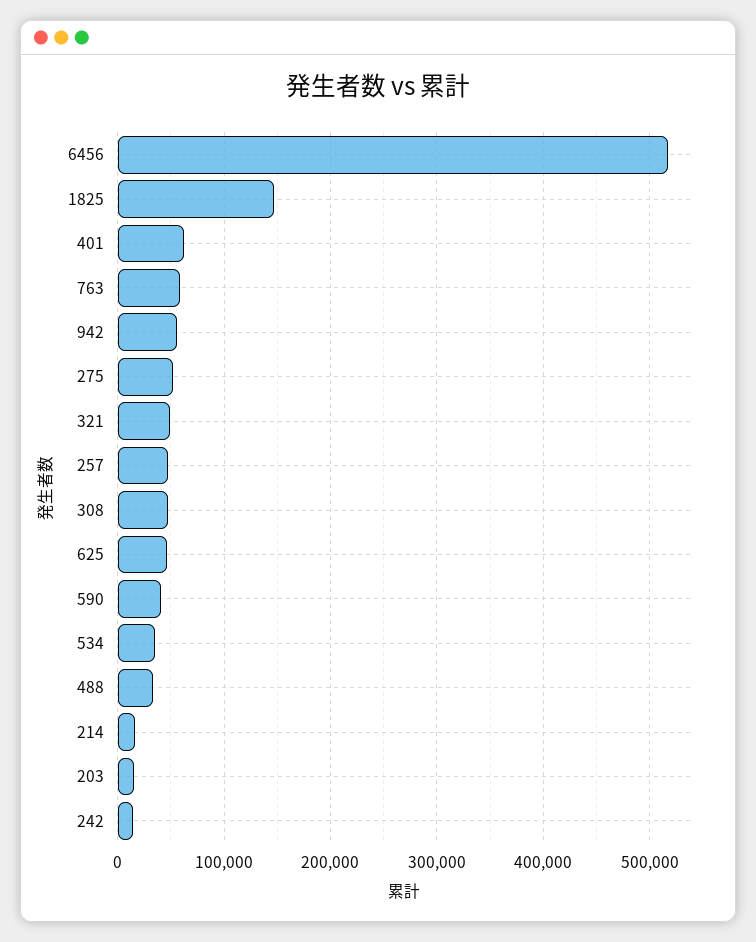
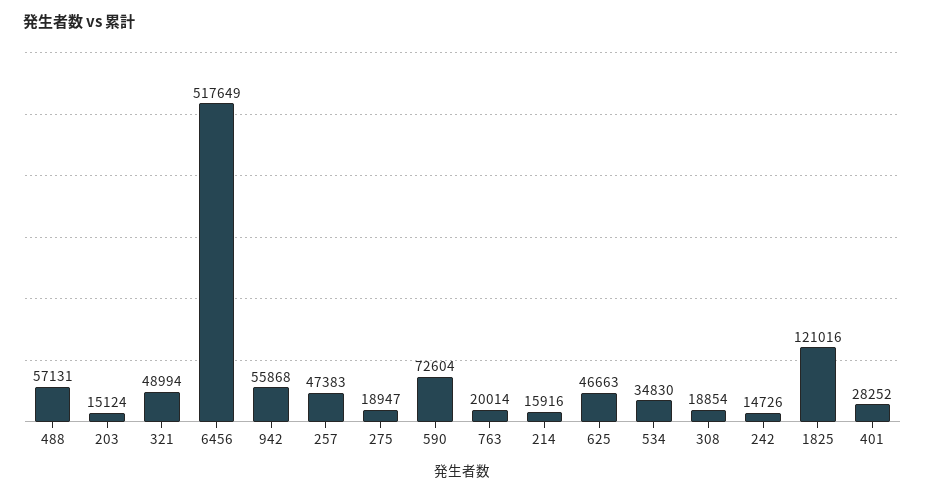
1825: 150000 -> 121016
401: 60000 -> 28252
763: 60000 -> 20014
275: 50000 -> 18947
308: 50000 -> 18854
590: 40000 -> 72604
488: 30000 -> 57131

